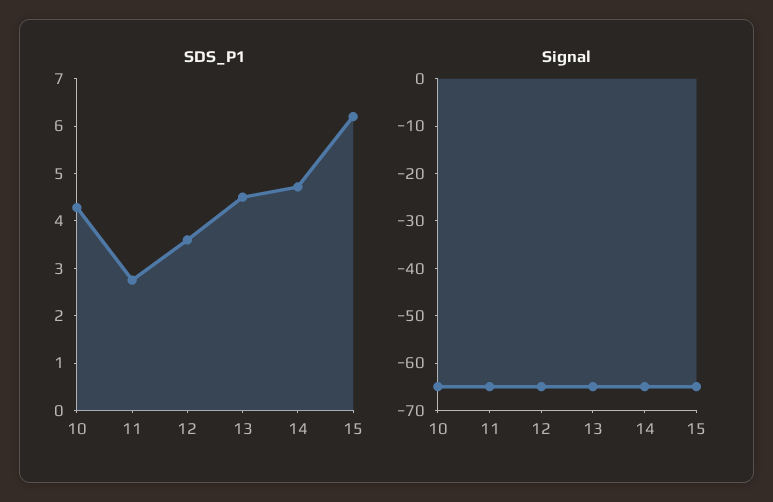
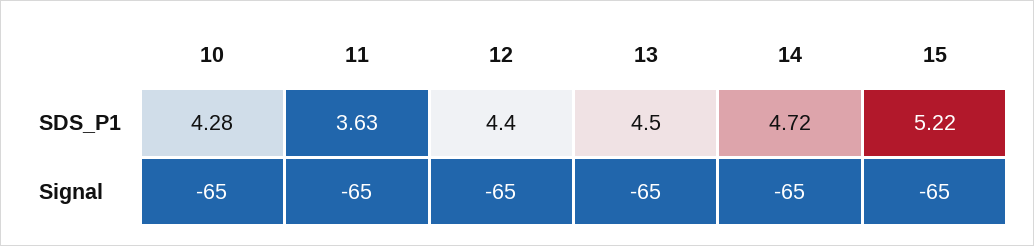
SDS_P1, 11: 2.8 -> 3.63
SDS_P1, 12: 3.6 -> 4.4
SDS_P1, 15: 6.2 -> 5.22

